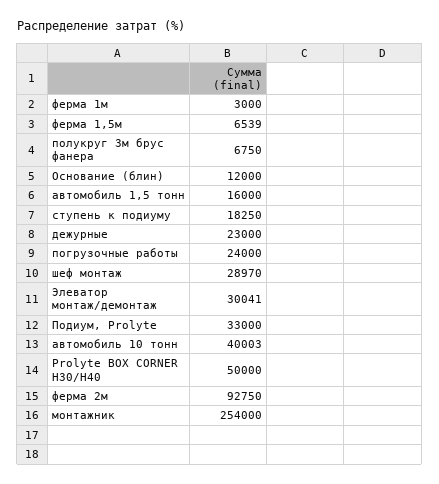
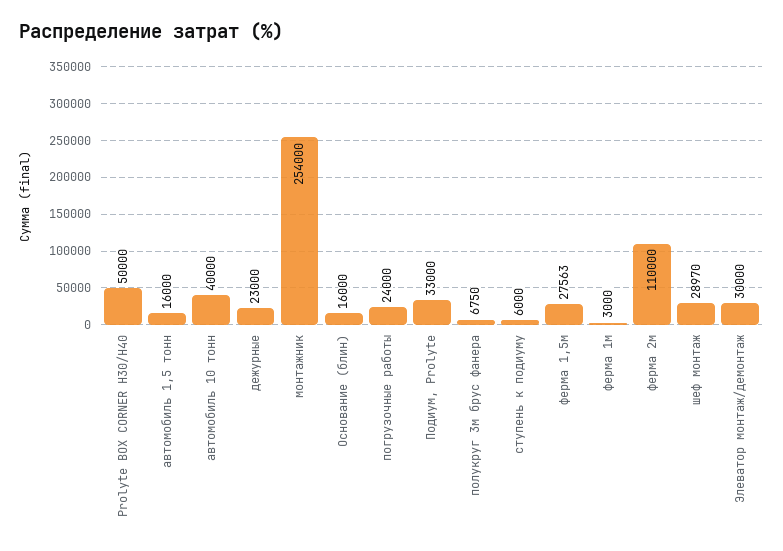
ферма 1,5м: 6539 -> 27563
Основание (блин): 12000 -> 16000
ступень к подиуму: 18250 -> 6000
Элеватор монтаж/демонтаж: 30041 -> 30000
автомобиль 10 тонн: 40003 -> 40000
ферма 2м: 92750 -> 110000

